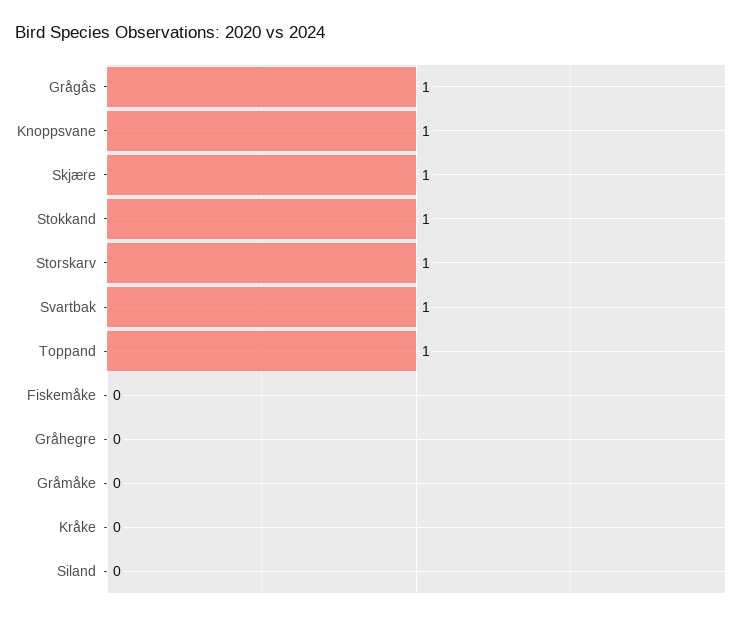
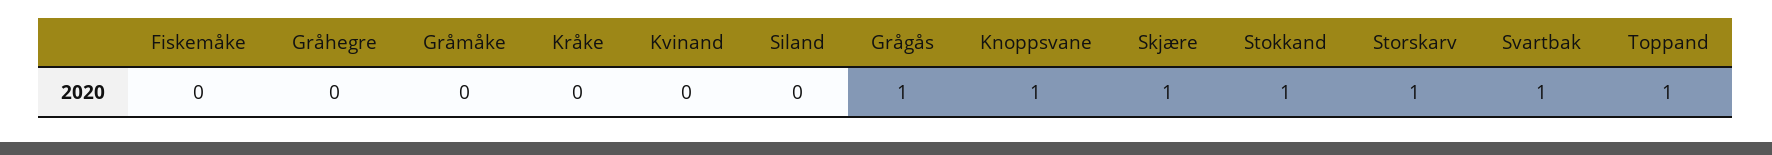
Kvinand: none -> 0

